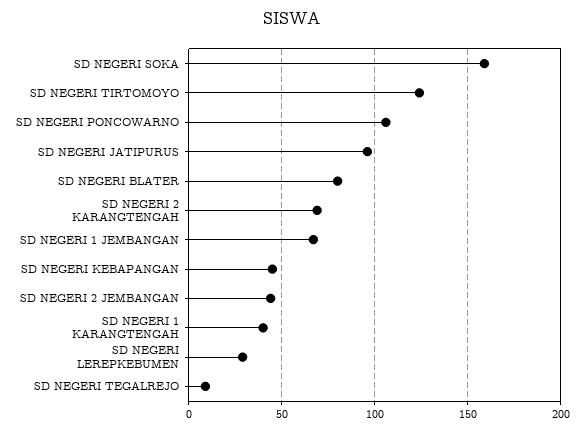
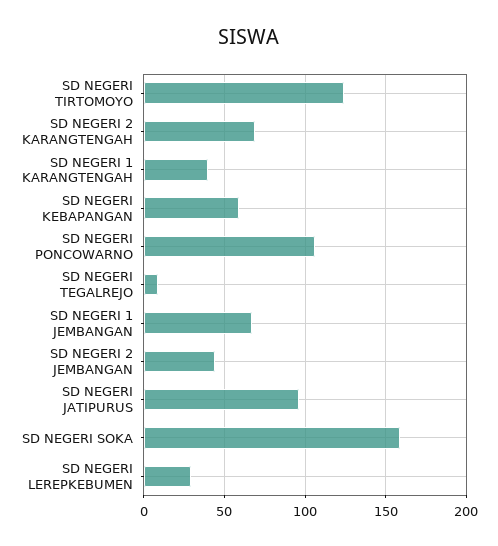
SD NEGERI BLATER: 80 -> none
SD NEGERI KEBAPANGAN: 45 -> 60

